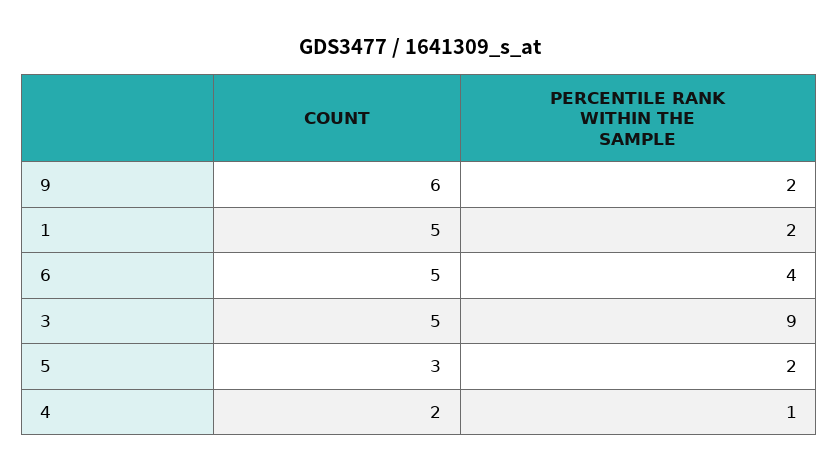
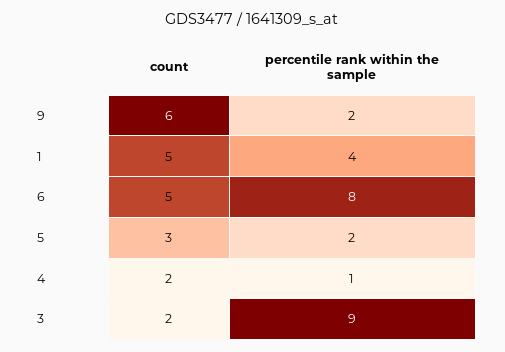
PERCENTILE RANK WITHIN THE SAMPLE, 1: 2 -> 4
PERCENTILE RANK WITHIN THE SAMPLE, 6: 4 -> 8
COUNT, 3: 5 -> 2

